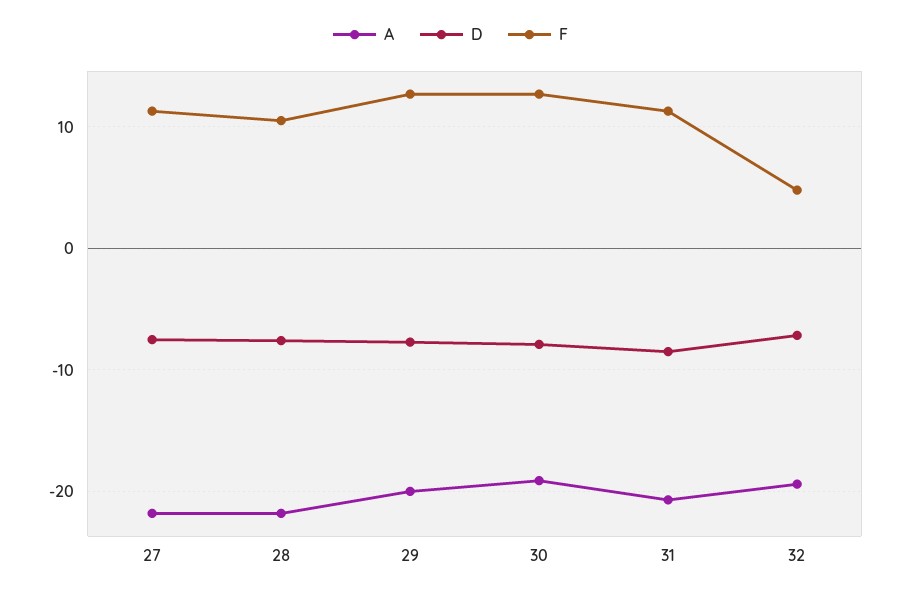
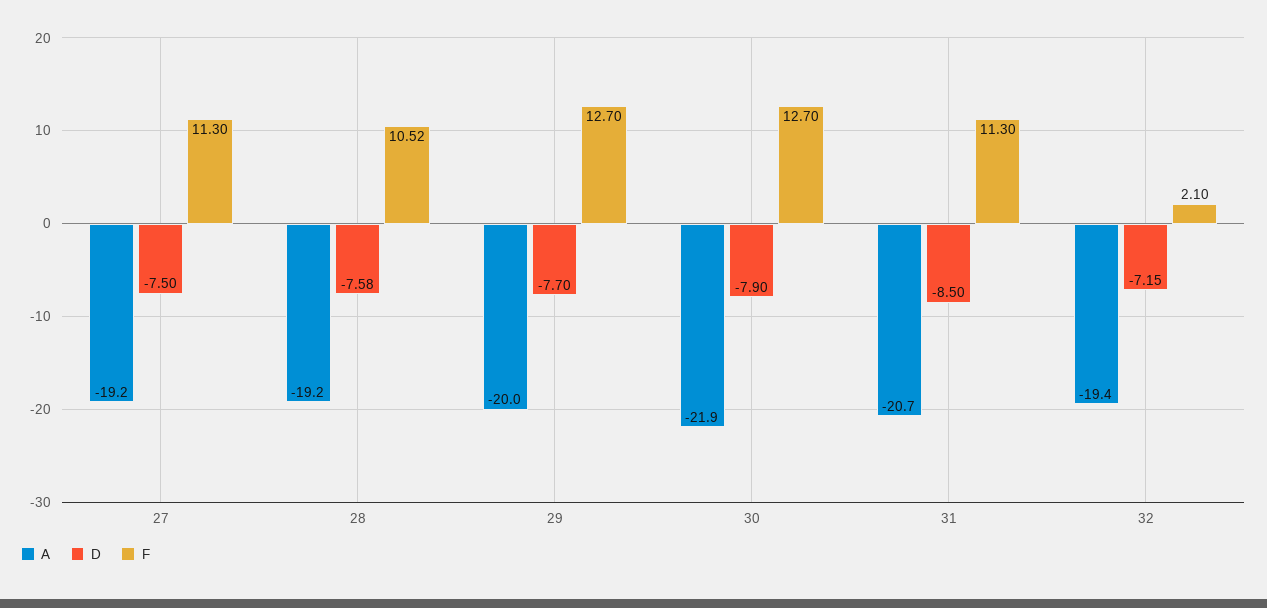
A, 27: -22 -> -19.2
A, 28: -22 -> -19.2
A, 30: -19 -> -21.9
F, 32: 5 -> 2.1

